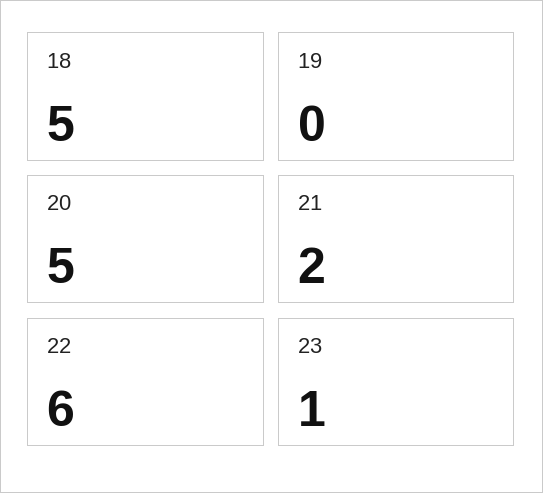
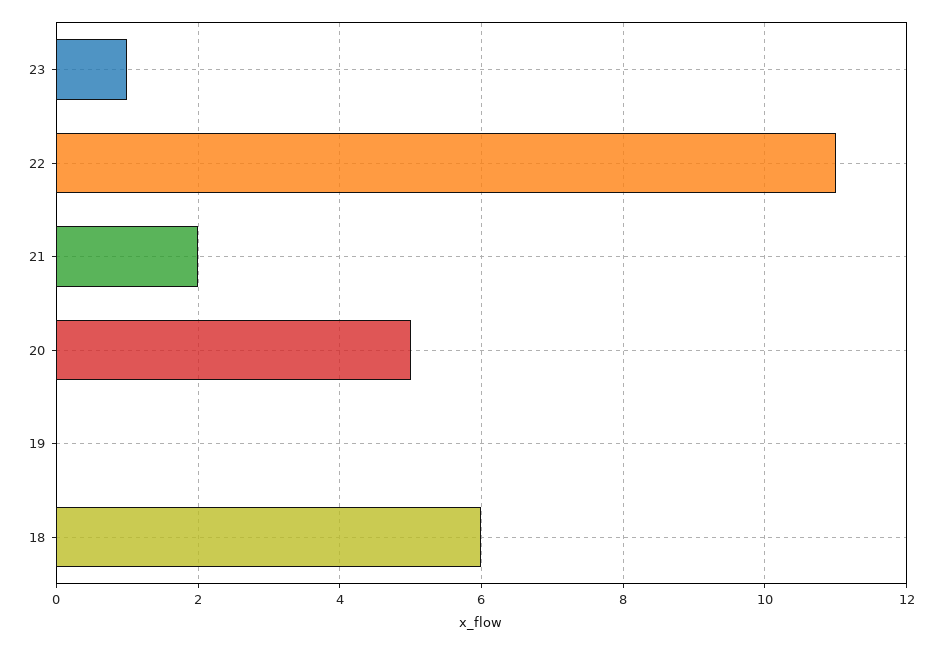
18: 5 -> 6
22: 6 -> 11

